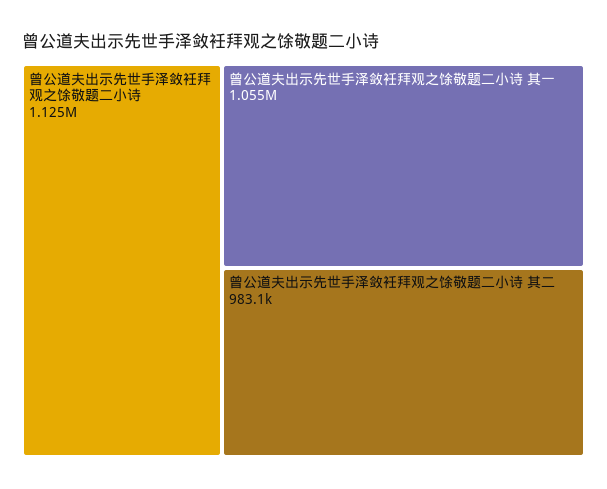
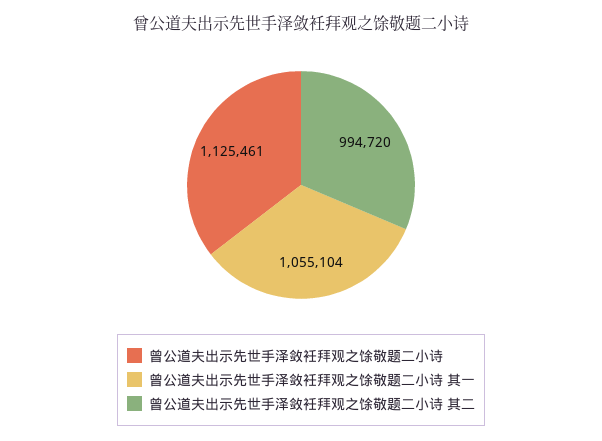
曾公道夫出示先世手泽敛衽拜观之馀敬题二小诗 其二: 983100 -> 994720

